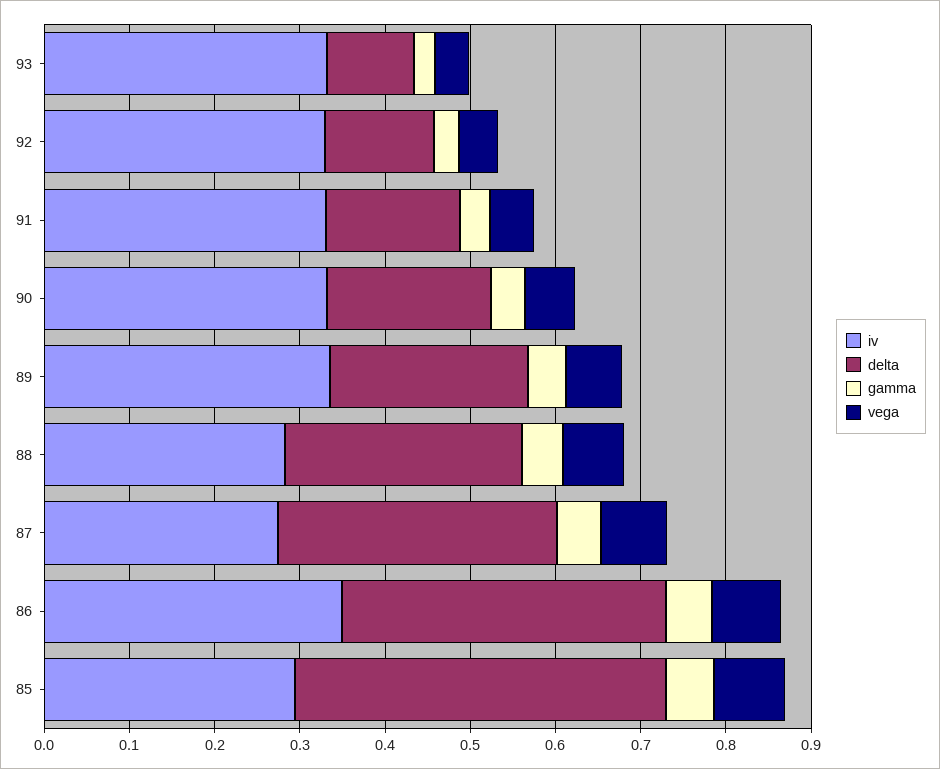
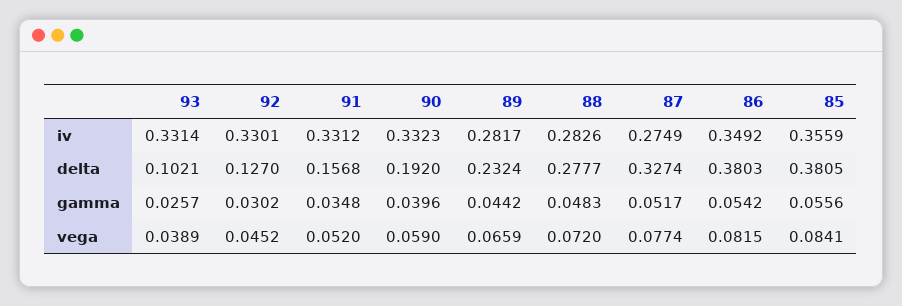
iv, 89: 0.34 -> 0.2817
iv, 85: 0.3 -> 0.3559
delta, 85: 0.44 -> 0.3805

